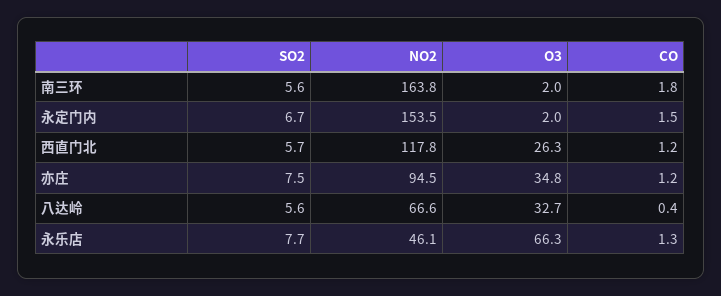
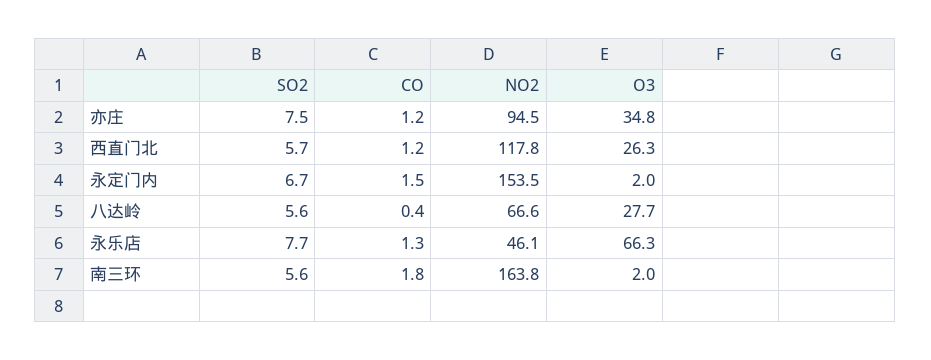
O3, 八达岭: 32.7 -> 27.7

